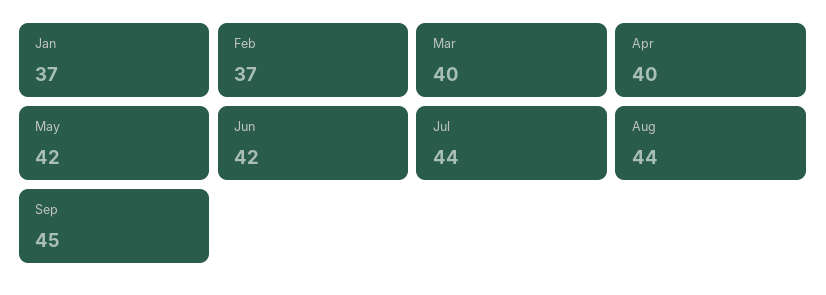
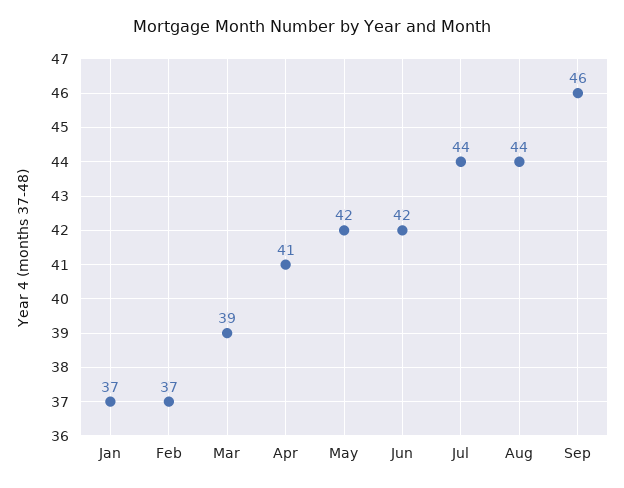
Mar: 40 -> 39
Apr: 40 -> 41
Sep: 45 -> 46

